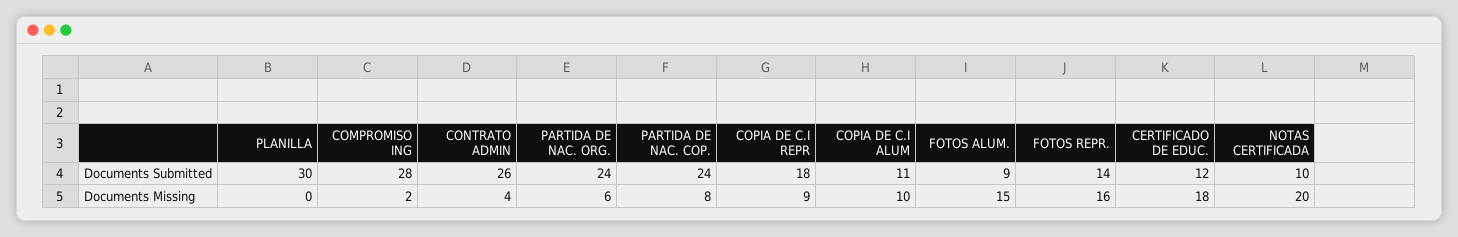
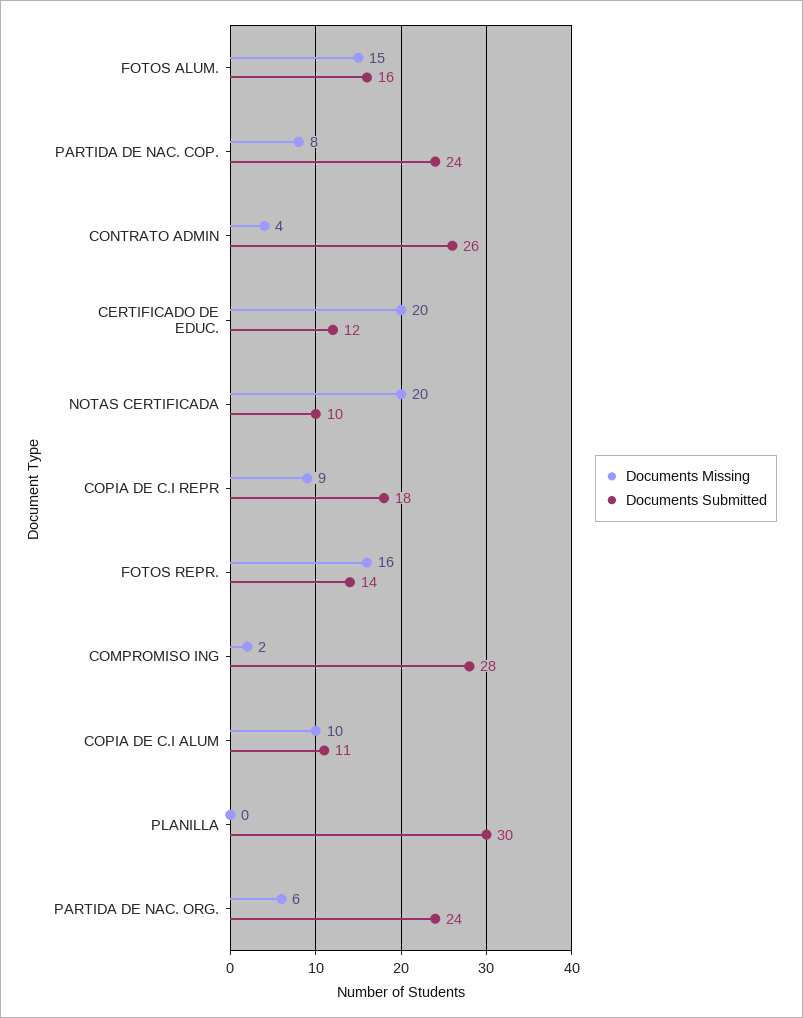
Documents Submitted, FOTOS ALUM.: 9 -> 16
Documents Missing, CERTIFICADO DE EDUC.: 18 -> 20

